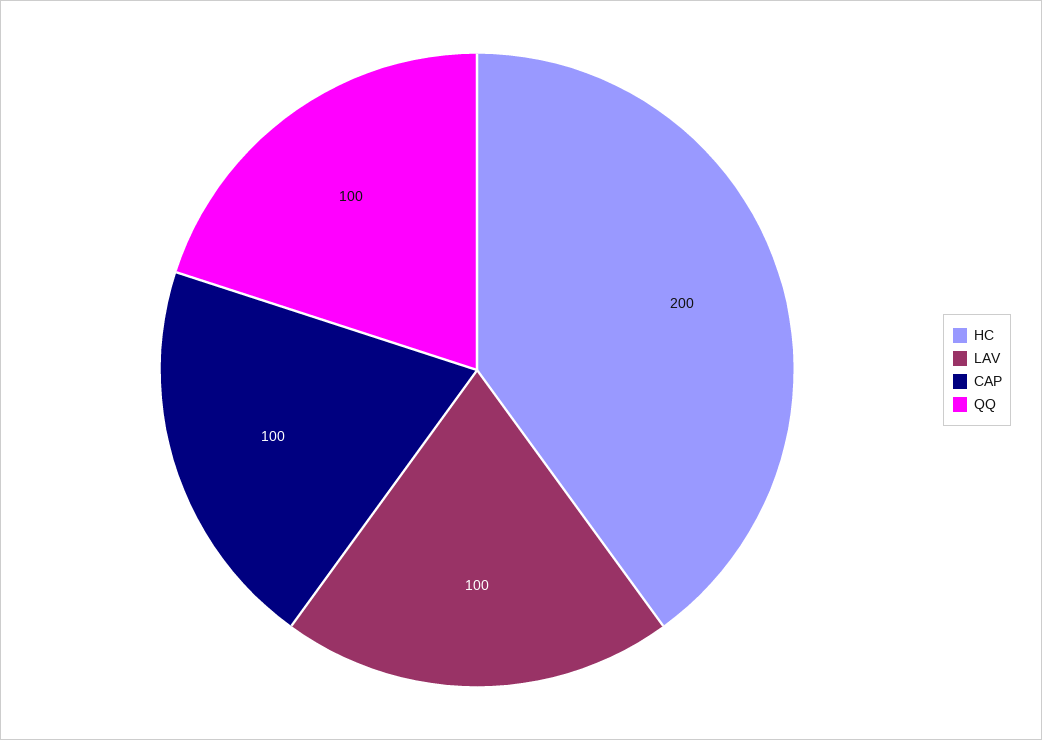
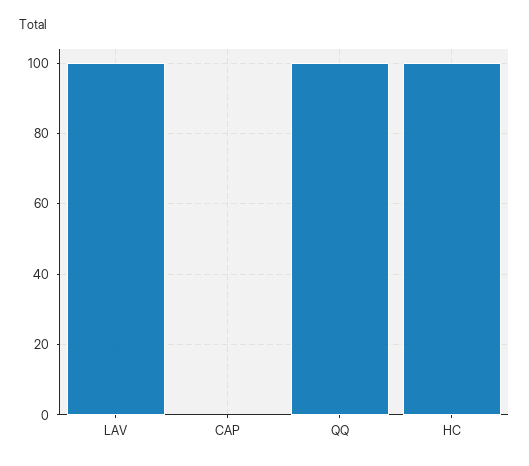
HC: 200 -> 100
CAP: 100 -> 0

